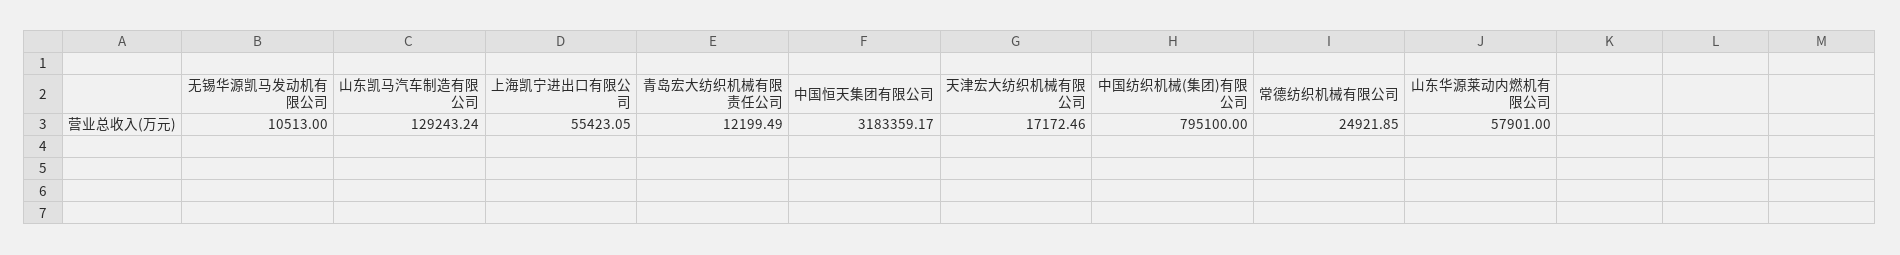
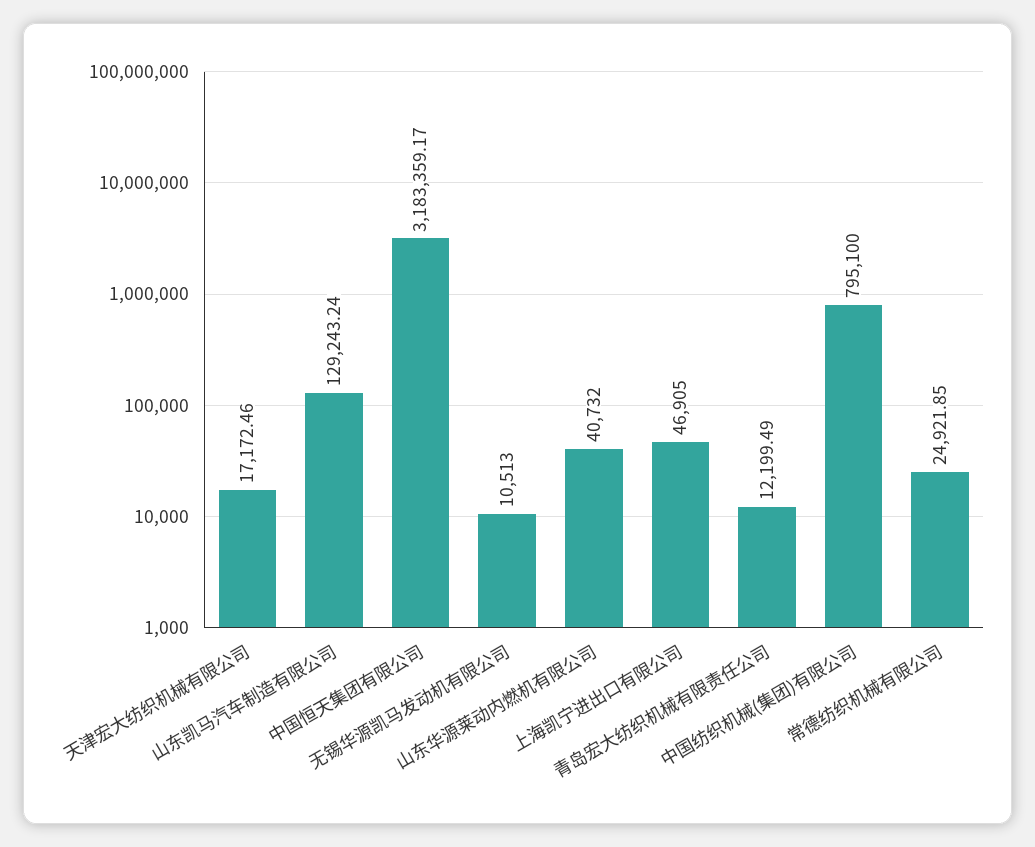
上海凯宁进出口有限公司: 55423.05 -> 46905
山东华源莱动内燃机有限公司: 57901 -> 40732

